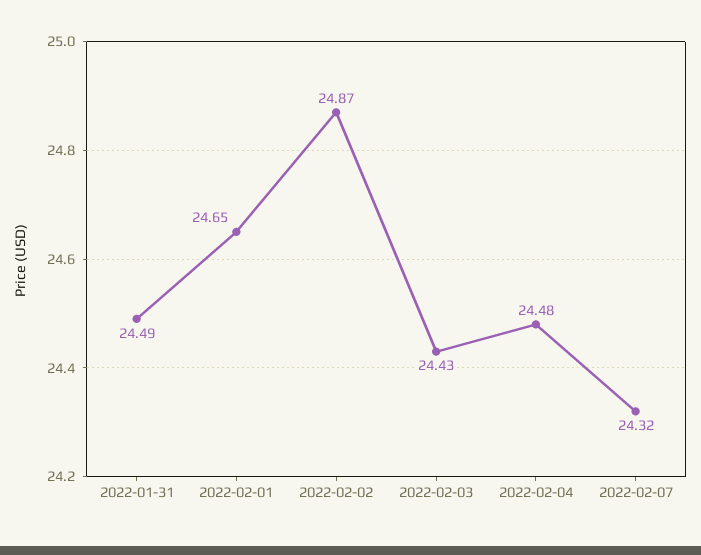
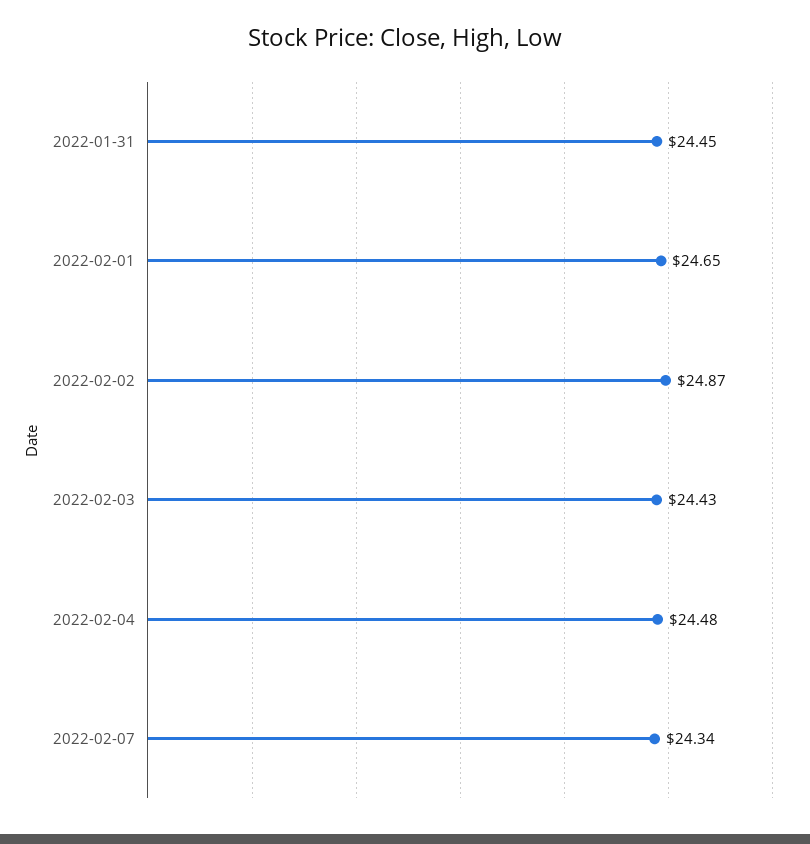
2022-01-31: 24.49 -> 24.45
2022-02-07: 24.32 -> 24.34

